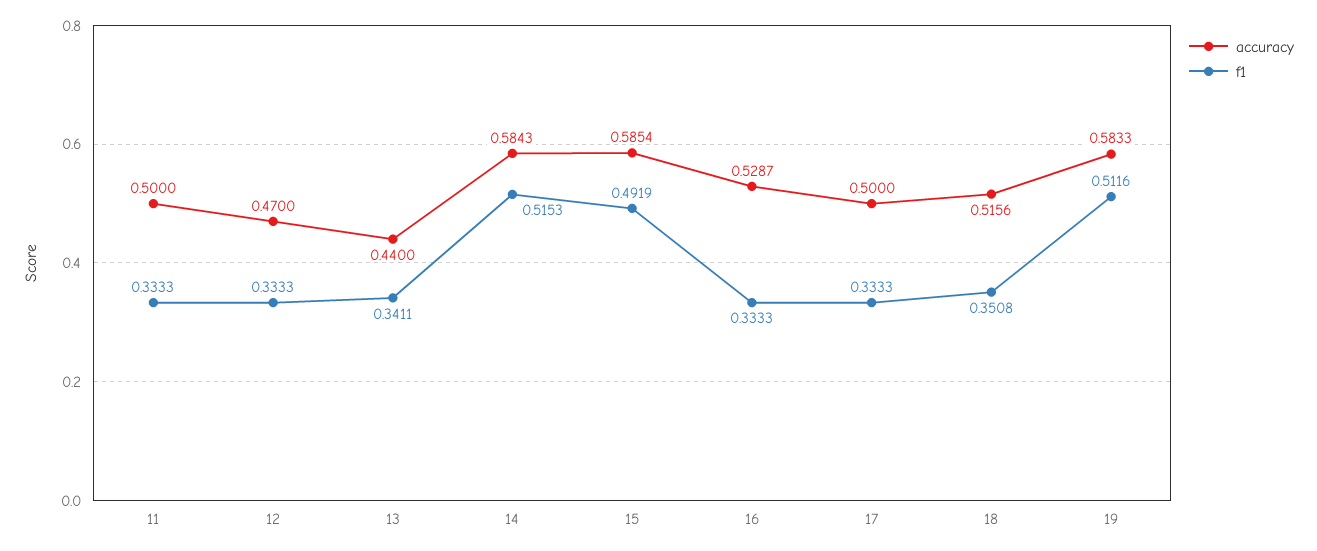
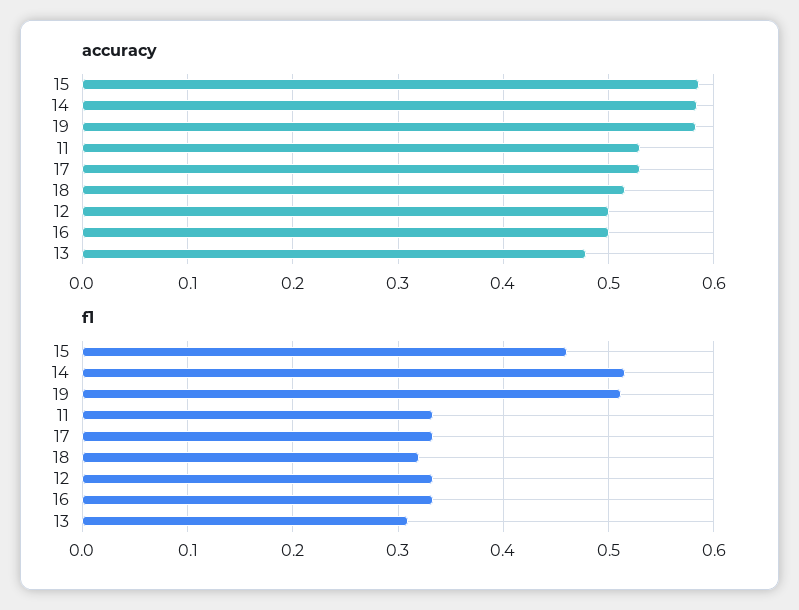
accuracy, 11: 0.5 -> 0.53
accuracy, 12: 0.47 -> 0.5
accuracy, 13: 0.44 -> 0.48
f1, 13: 0.3411 -> 0.31
f1, 15: 0.4919 -> 0.46
accuracy, 16: 0.5287 -> 0.5
accuracy, 17: 0.5 -> 0.53
f1, 18: 0.3508 -> 0.32

